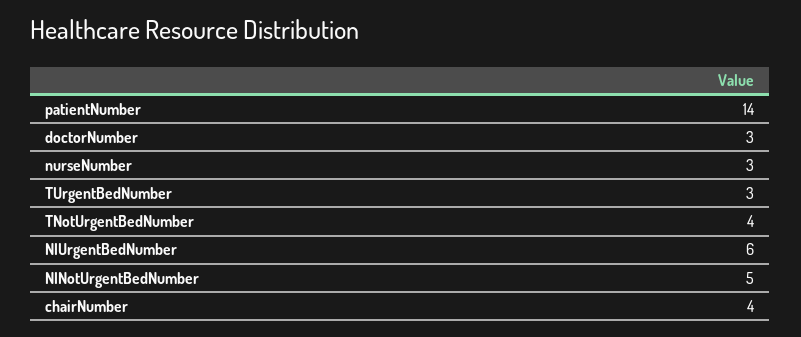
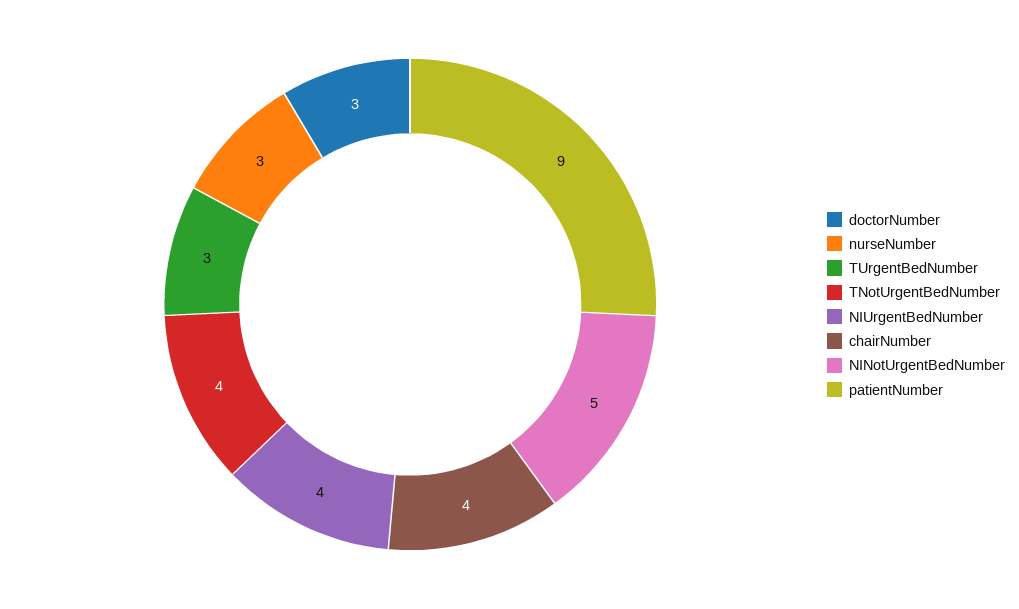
patientNumber: 14 -> 9
NIUrgentBedNumber: 6 -> 4

